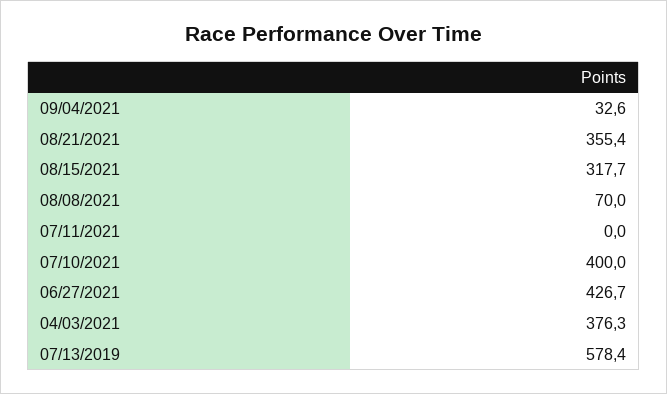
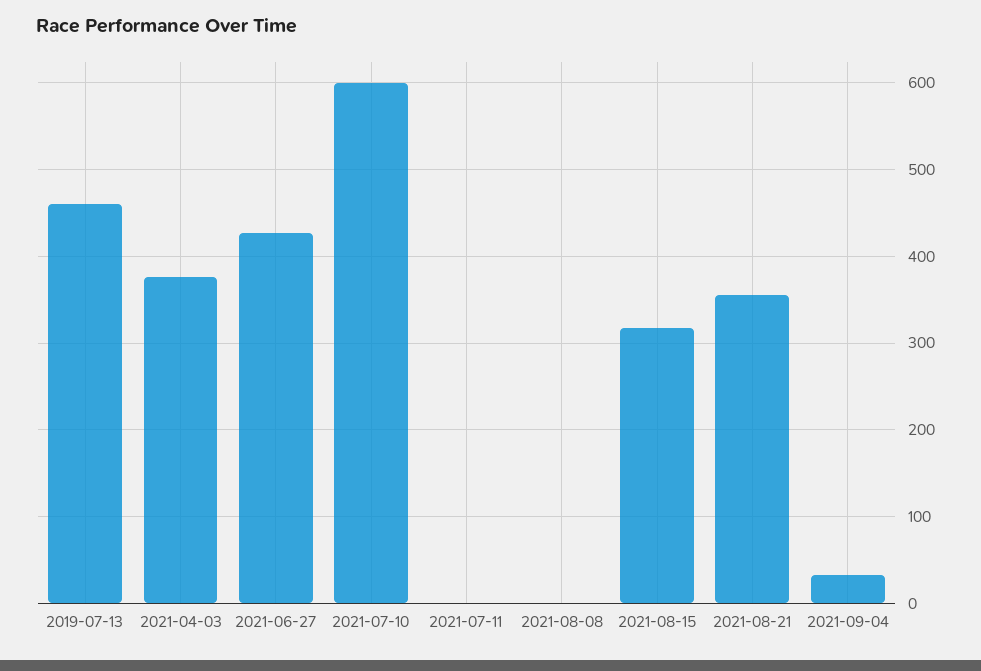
08/08/2021: 70 -> 0
07/10/2021: 400 -> 600
07/13/2019: 578.4 -> 460

